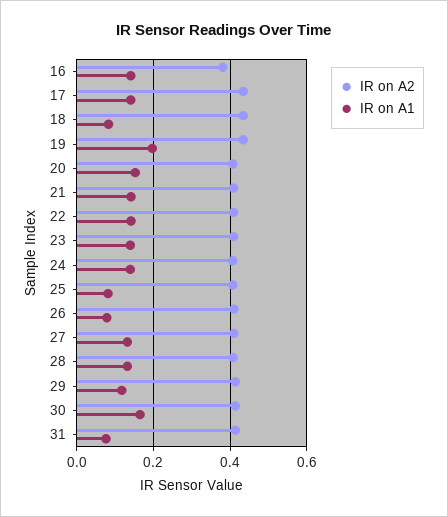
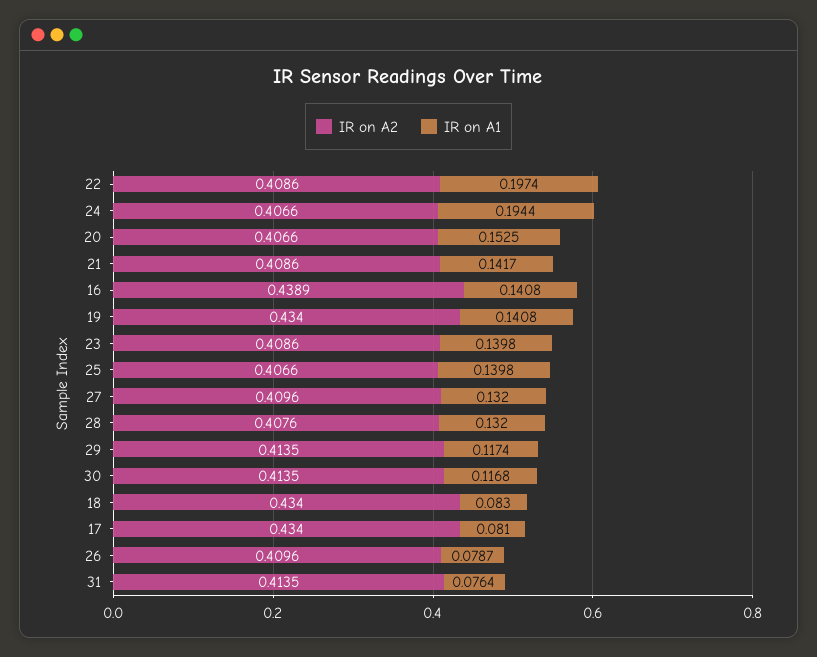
IR on A2, 16: 0.38 -> 0.4389
IR on A1, 17: 0.14 -> 0.081
IR on A1, 19: 0.2 -> 0.1408
IR on A1, 22: 0.14 -> 0.1974
IR on A1, 24: 0.14 -> 0.1944
IR on A1, 25: 0.08 -> 0.1398
IR on A1, 30: 0.16 -> 0.1168

